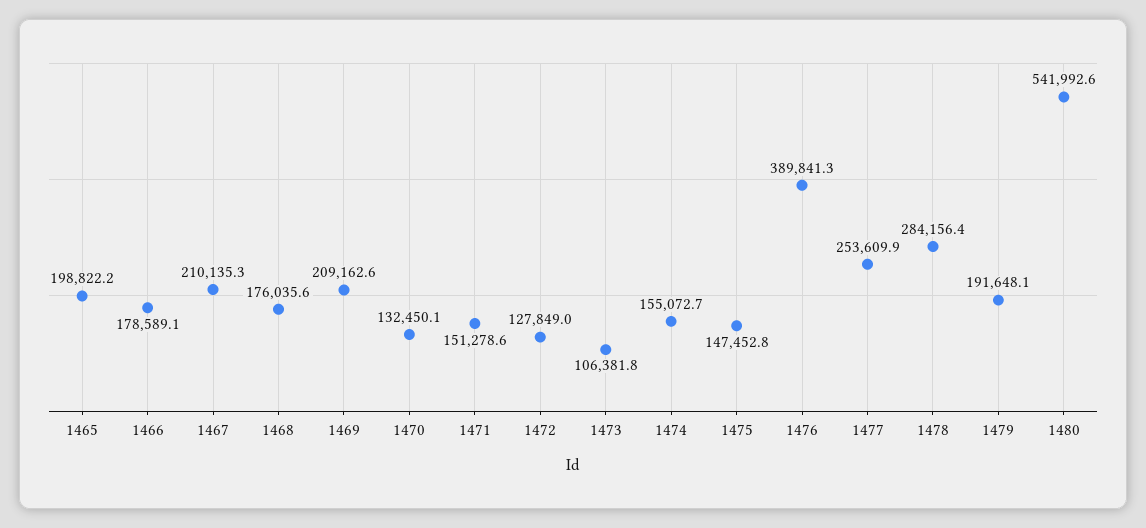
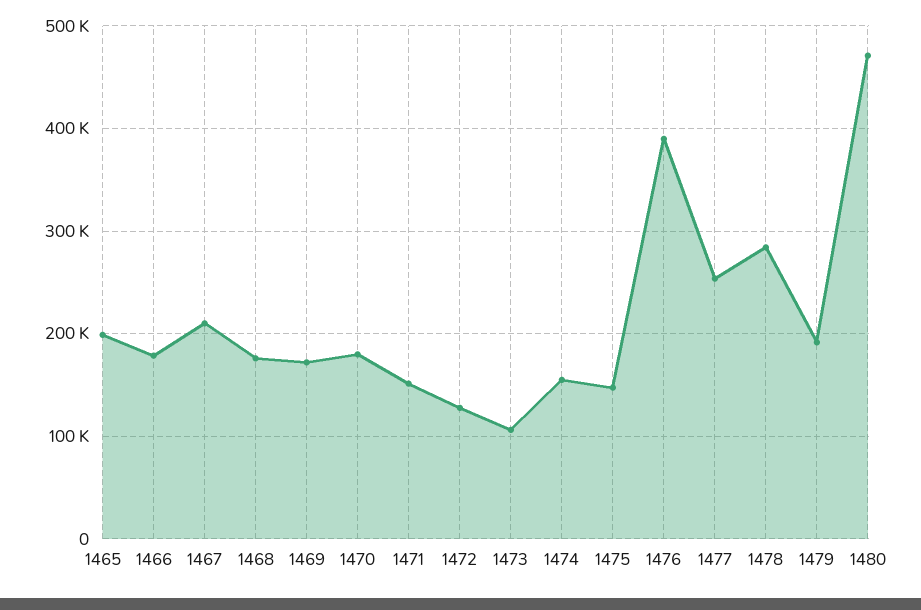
1469: 209162.6 -> 170000
1470: 132450.1 -> 180000
1480: 541992.6 -> 470000

